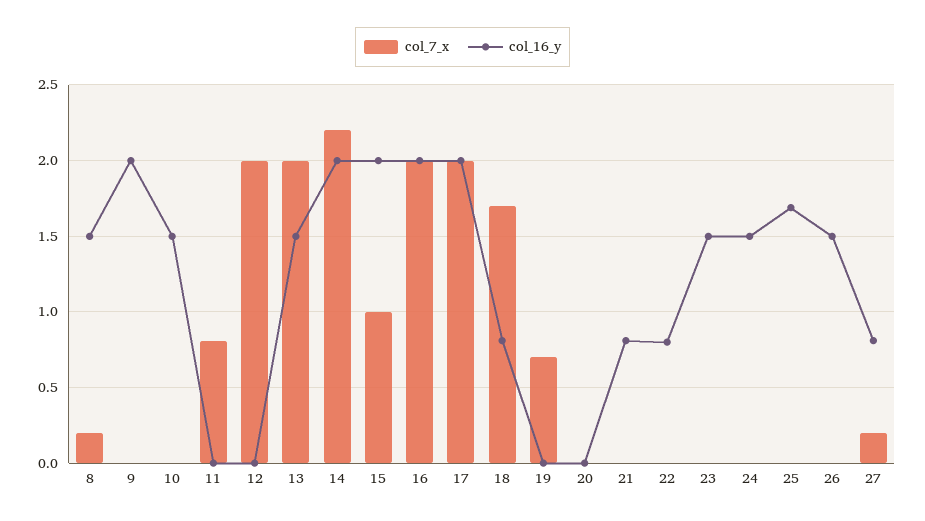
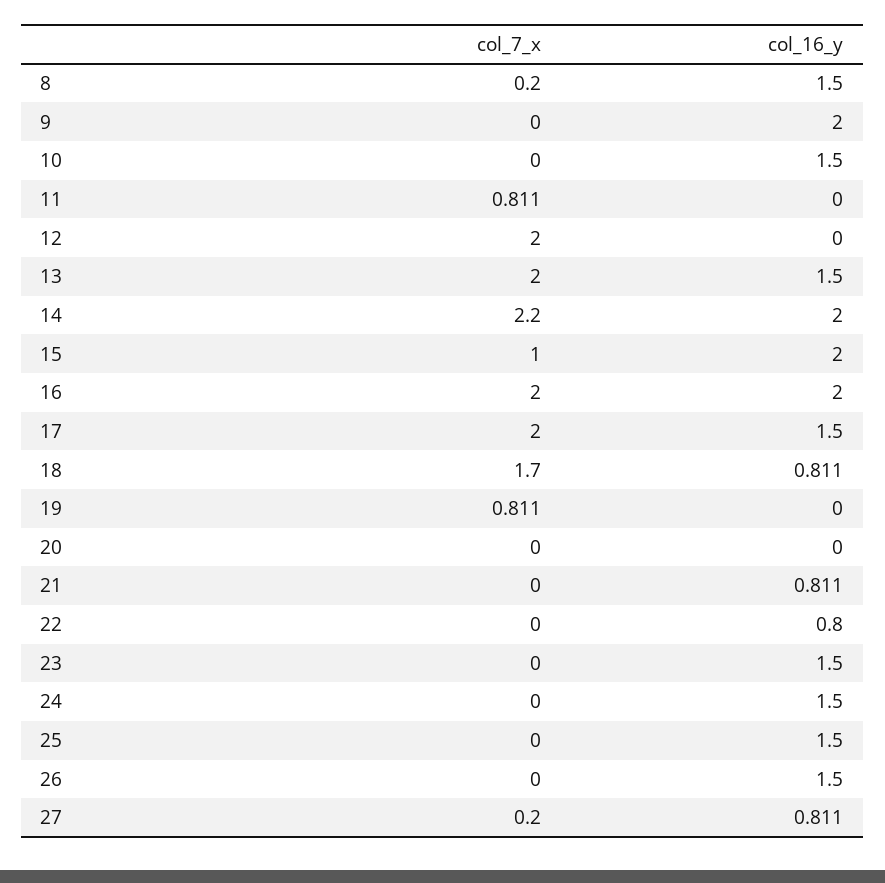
col_16_y, 17: 2 -> 1.5
col_7_x, 19: 0.7 -> 0.811
col_16_y, 25: 1.7 -> 1.5

